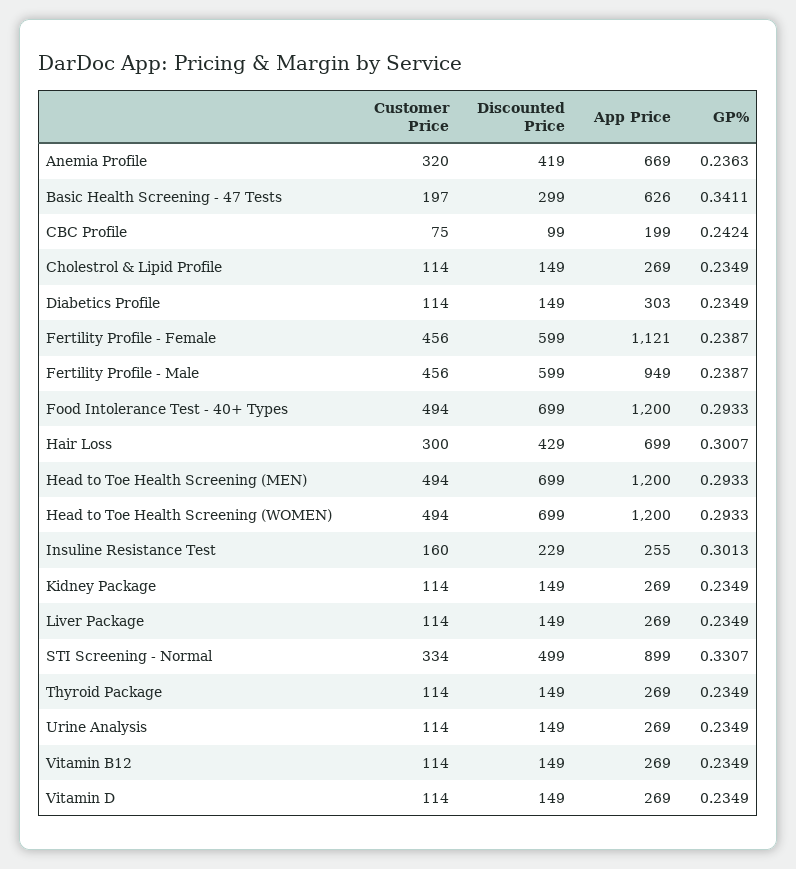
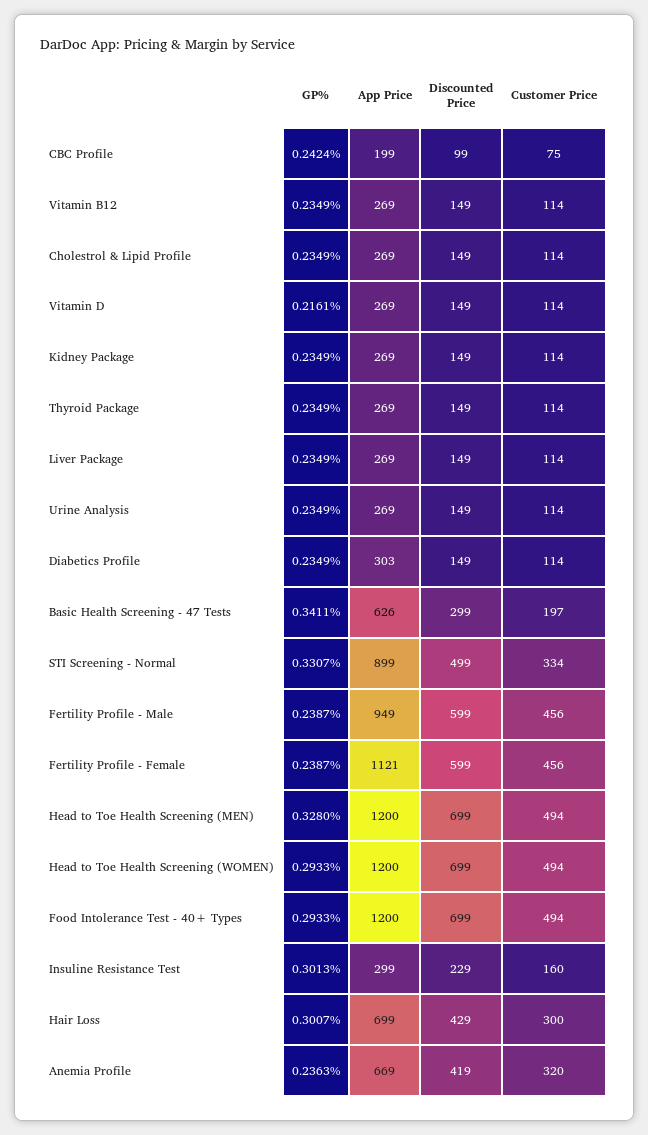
GP%, Head to Toe Health Screening (MEN): 0.2933 -> 0.328
App Price, Insuline Resistance Test: 255 -> 299
GP%, Vitamin D: 0.2349 -> 0.2161

